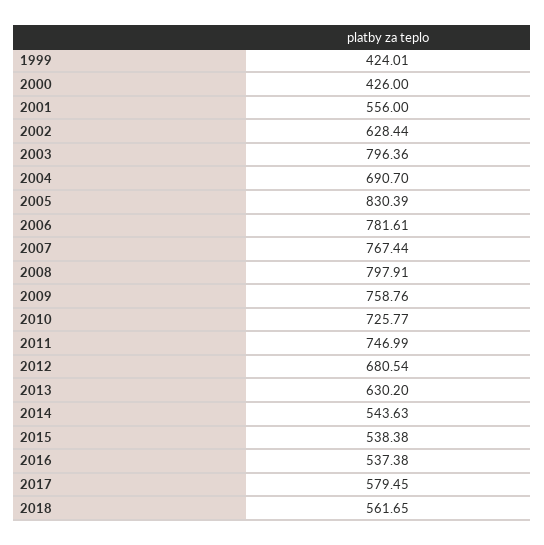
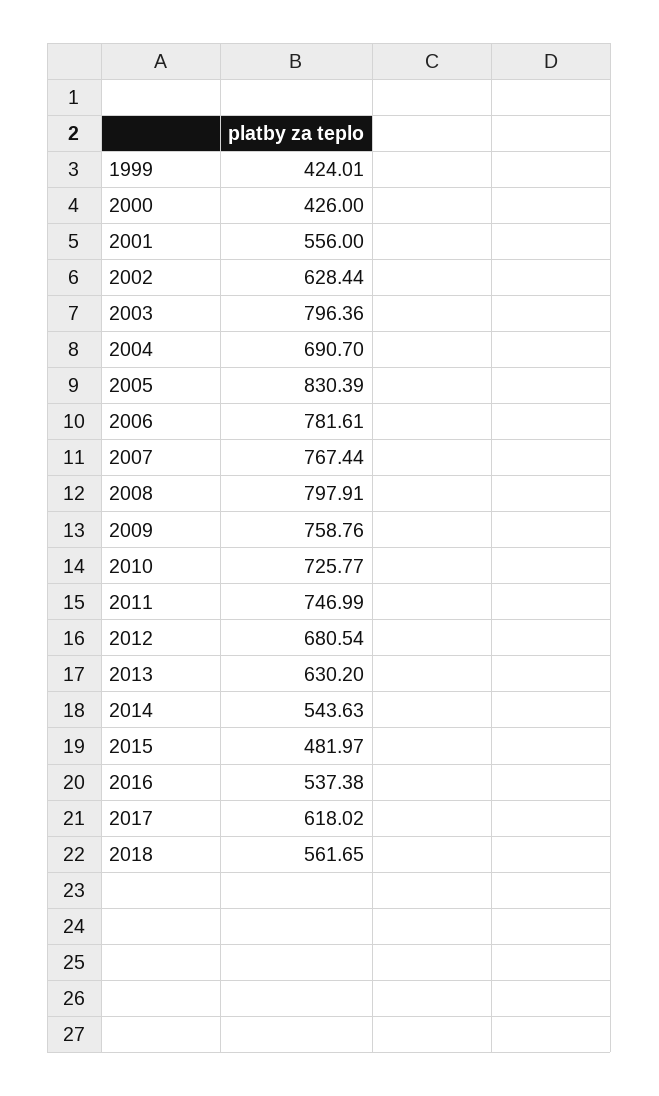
2015: 538.38 -> 481.97
2017: 579.45 -> 618.02

